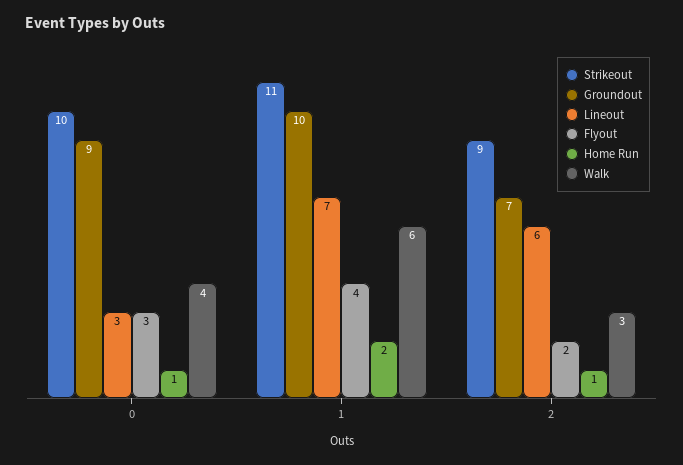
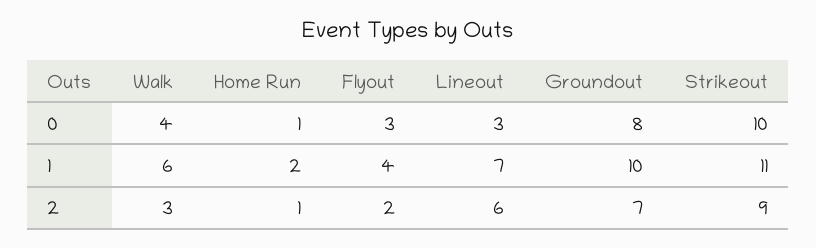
Groundout, 0: 9 -> 8

